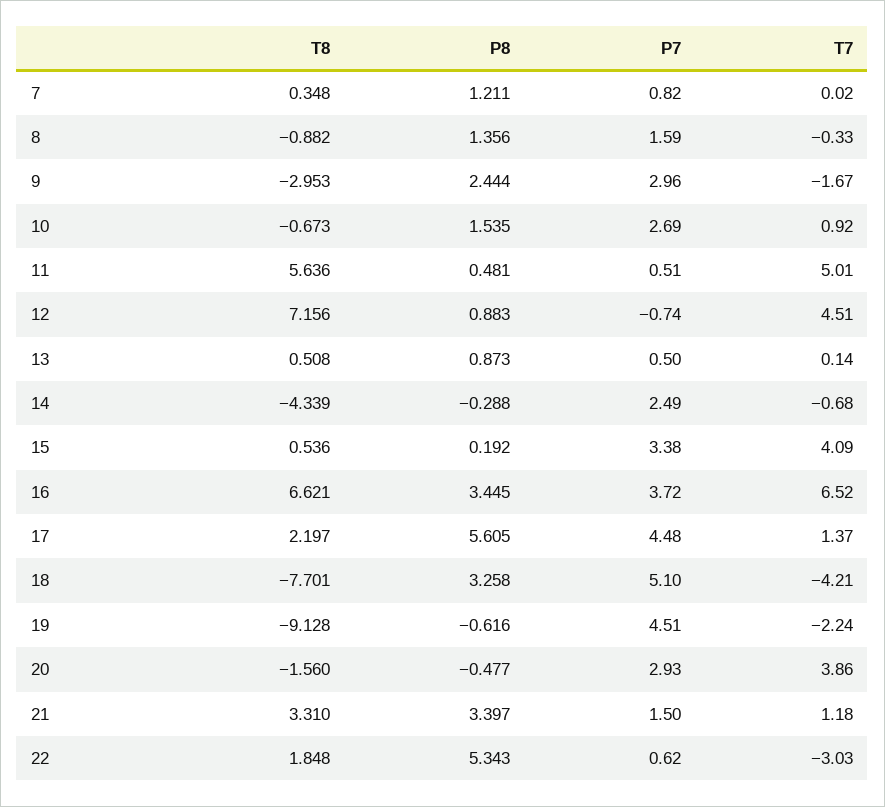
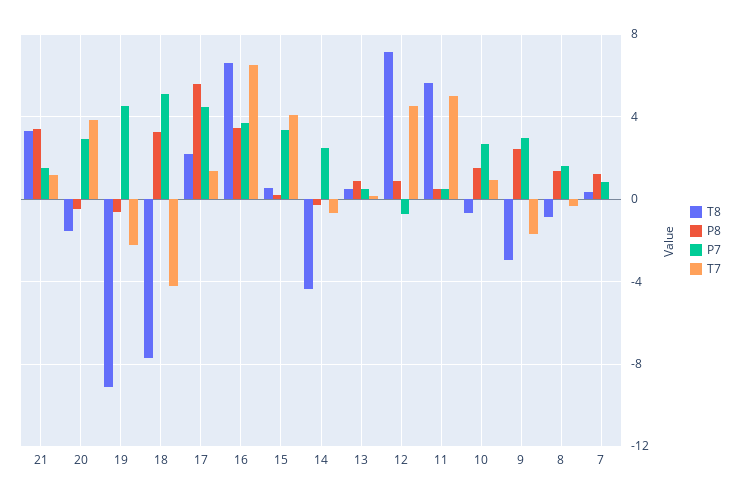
T8, 22: 1.848 -> none
P8, 22: 5.343 -> none
P7, 22: 0.62 -> none
T7, 22: -3.03 -> none

